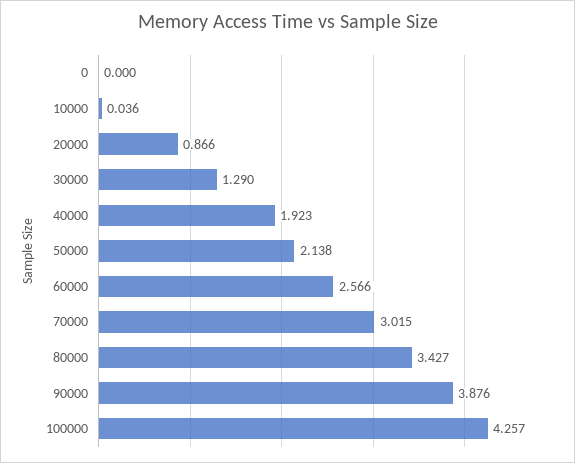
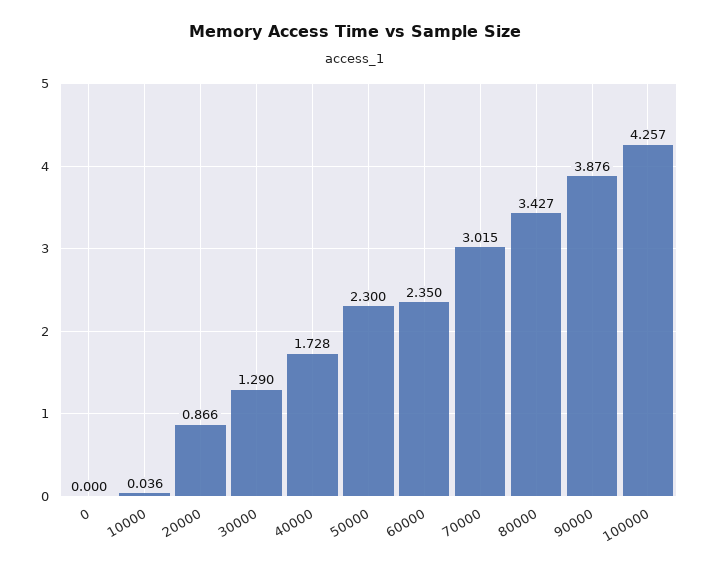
40000: 1.923 -> 1.728
50000: 2.138 -> 2.3
60000: 2.566 -> 2.35

